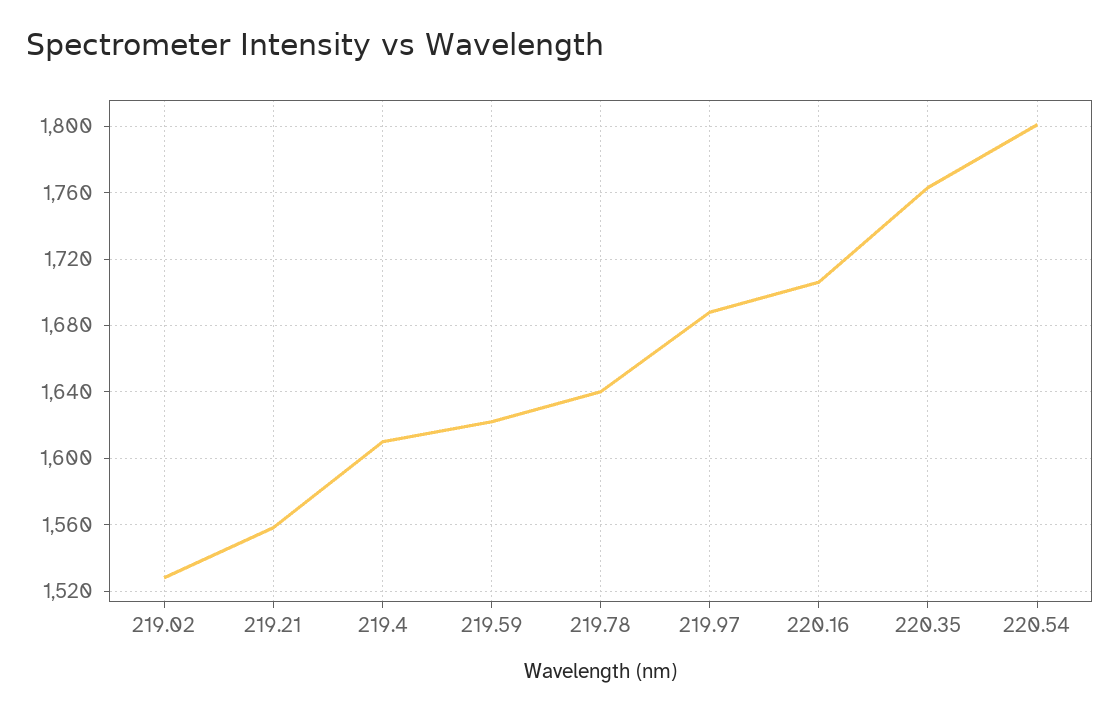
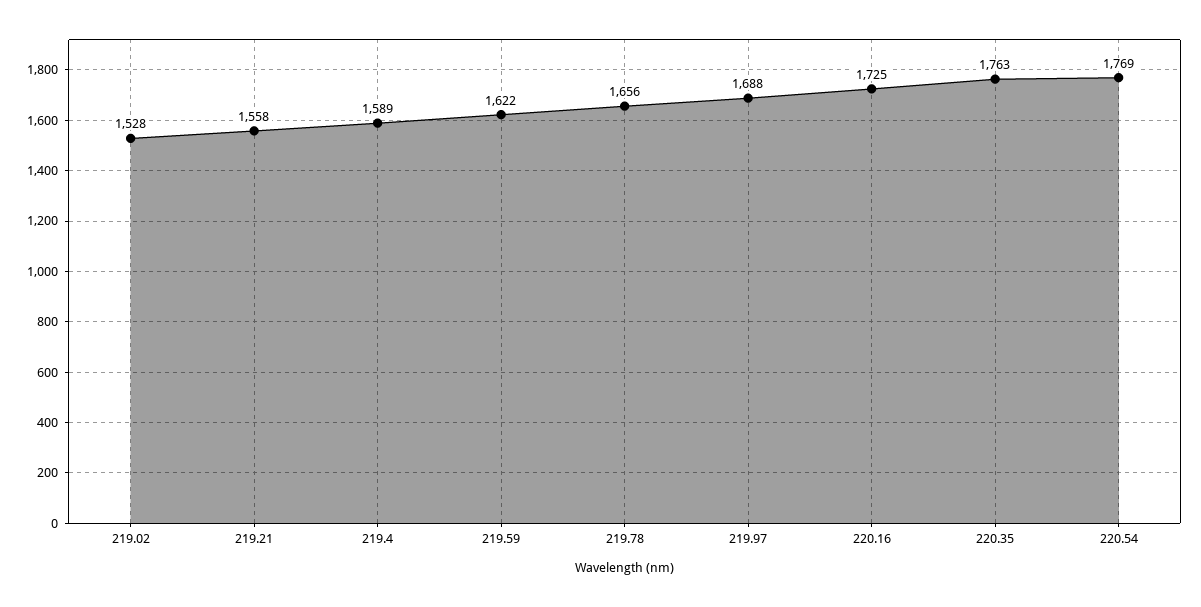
219.4: 1610 -> 1589
219.78: 1640 -> 1656
220.16: 1705 -> 1725
220.54: 1800 -> 1769

